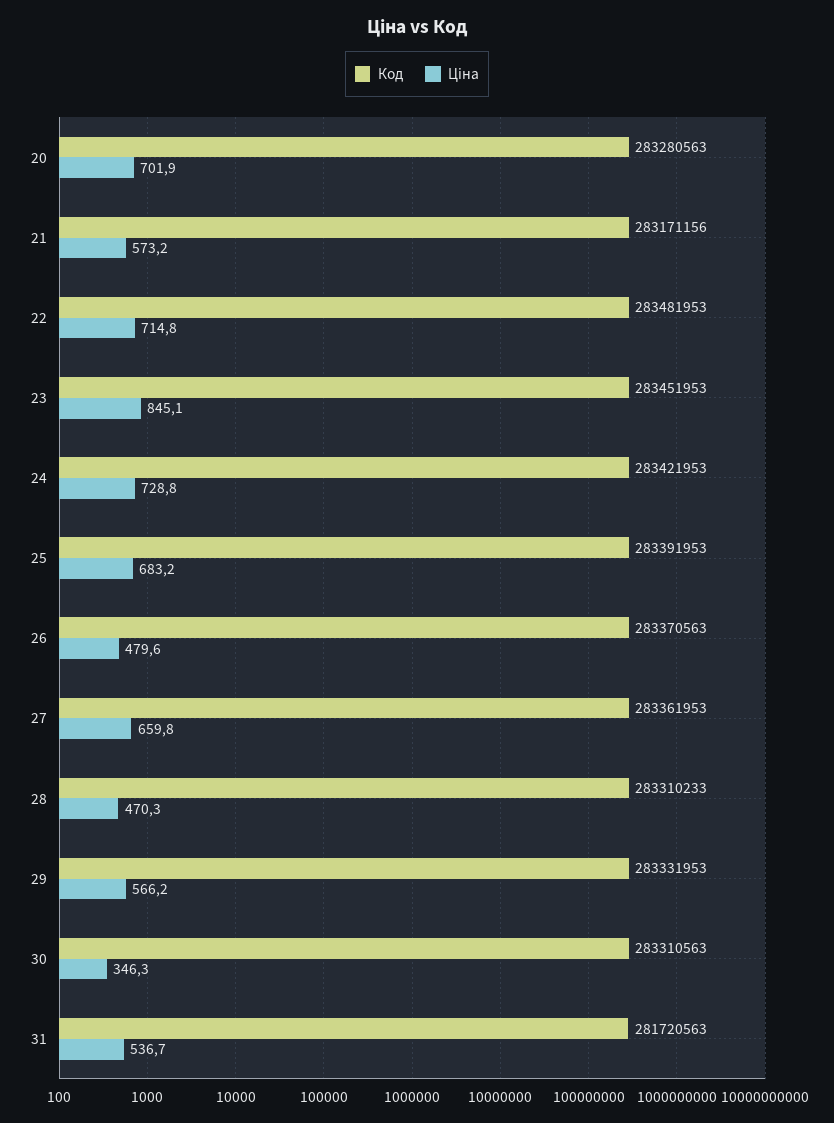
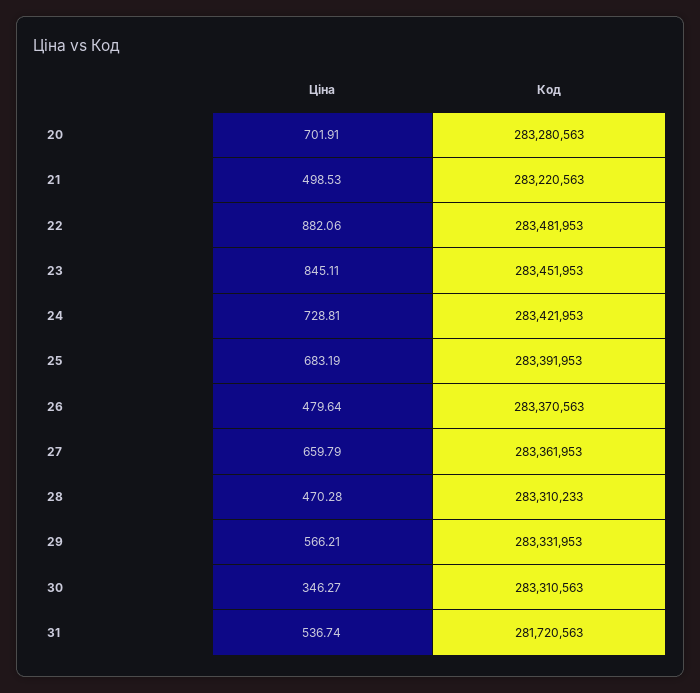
Код, 21: 283171156 -> 283220563
Ціна, 21: 573.2 -> 498.53
Ціна, 22: 714.8 -> 882.06

